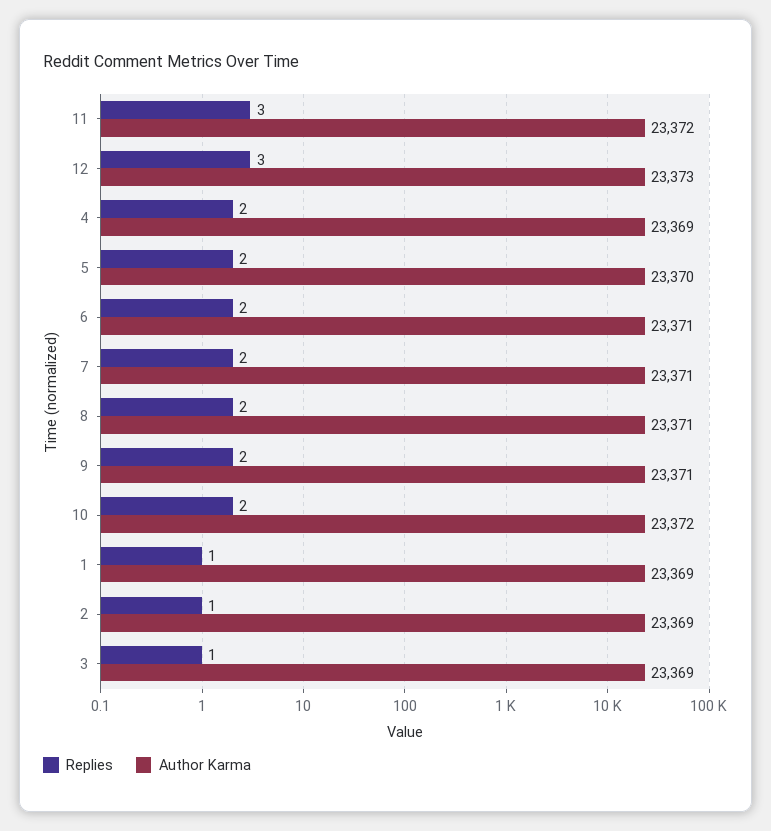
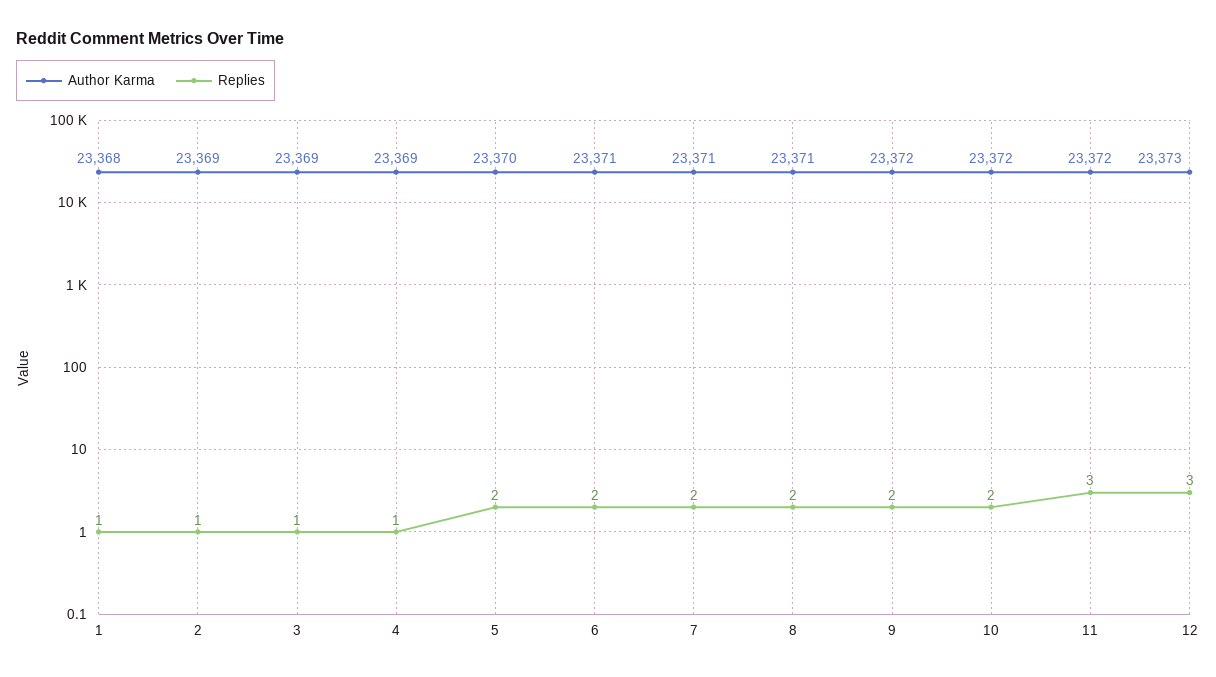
Replies, 4: 2 -> 1
Author Karma, 9: 23371 -> 23372
Author Karma, 1: 23369 -> 23368

